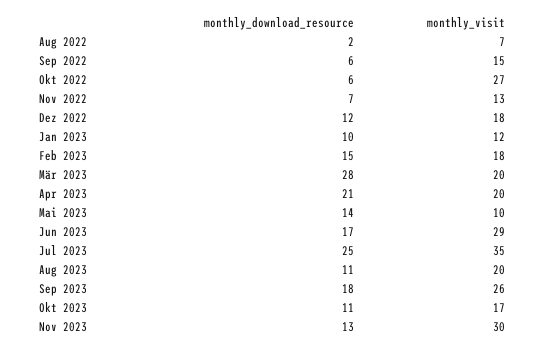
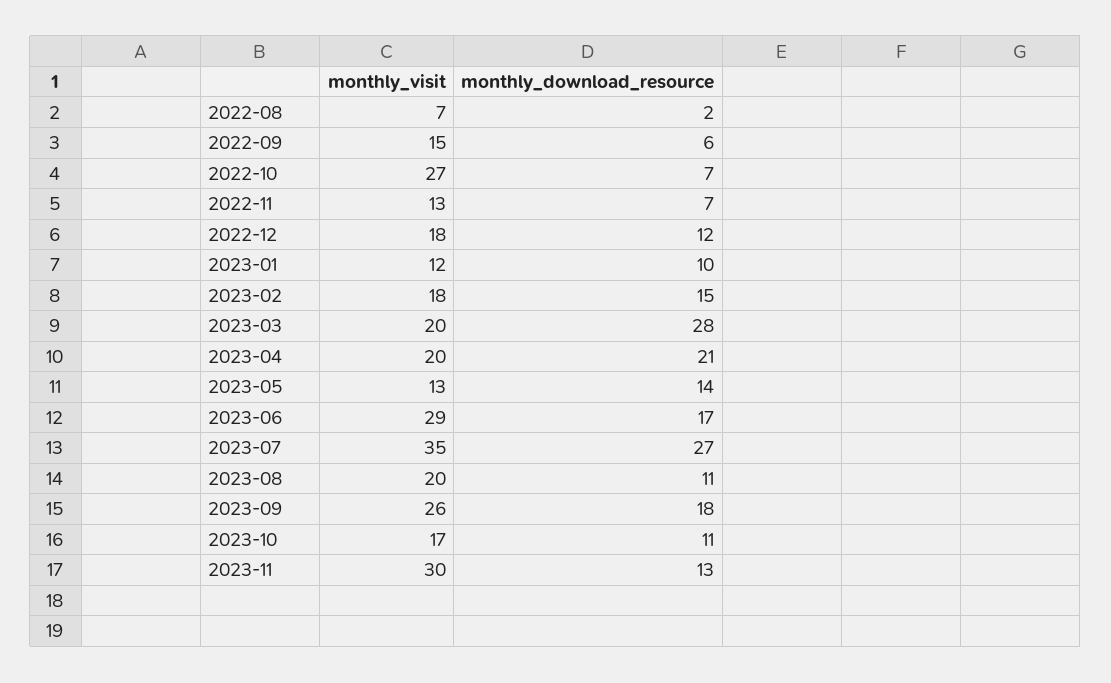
monthly_download_resource, Okt 2022: 6 -> 7
monthly_visit, Mai 2023: 10 -> 13
monthly_download_resource, Jul 2023: 25 -> 27

